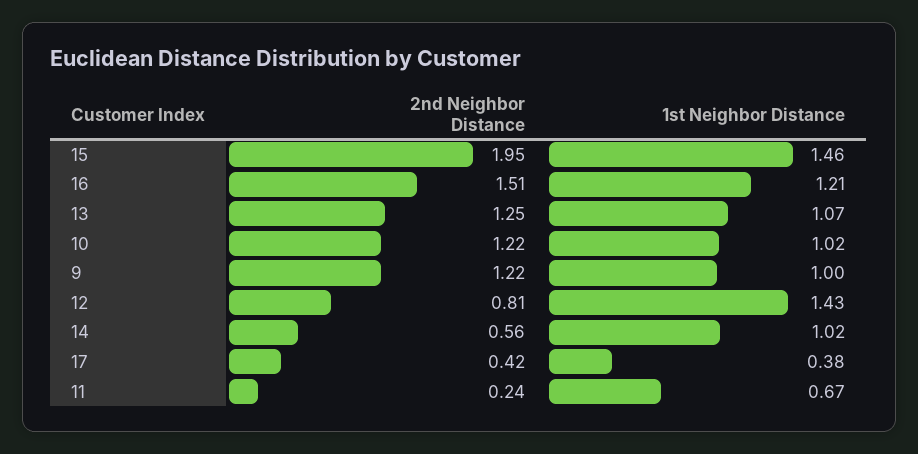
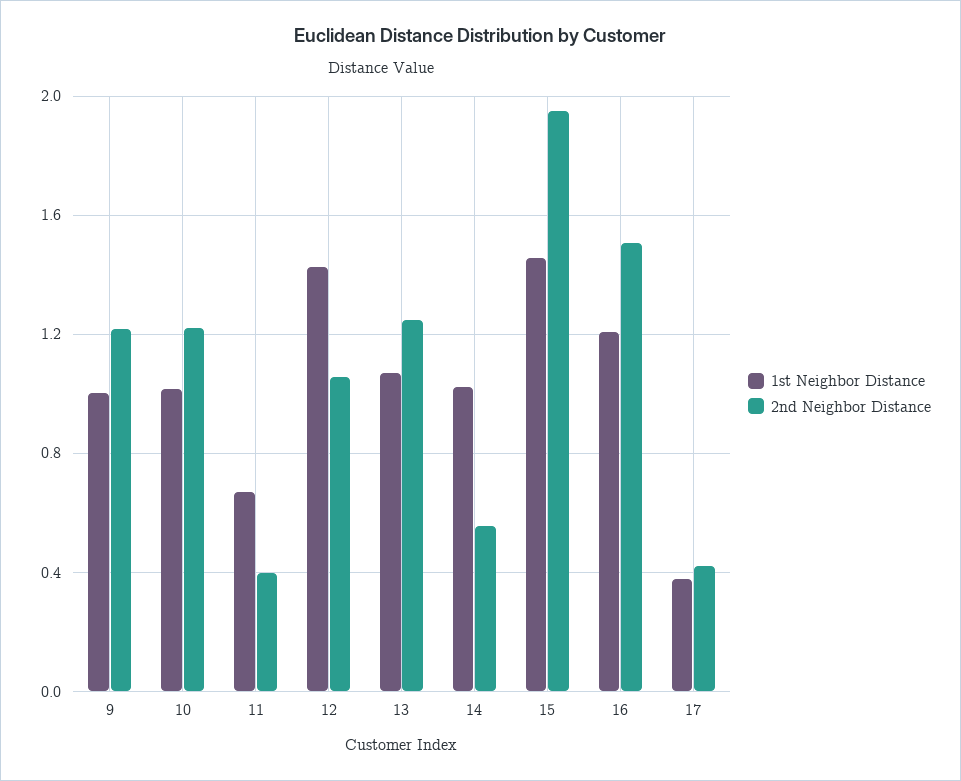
2nd Neighbor Distance, 12: 0.81 -> 1.05
2nd Neighbor Distance, 11: 0.24 -> 0.4

